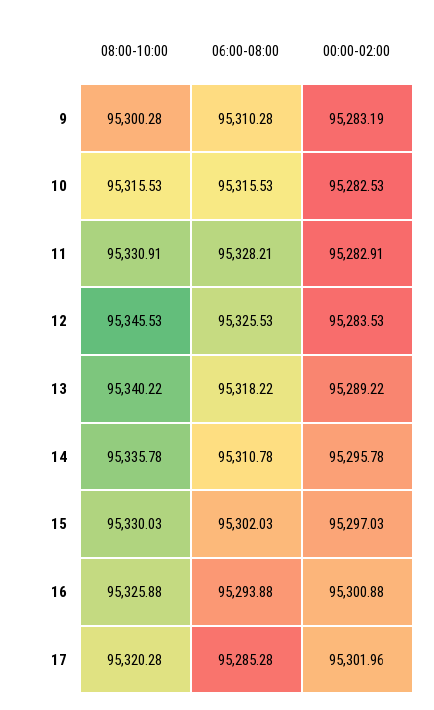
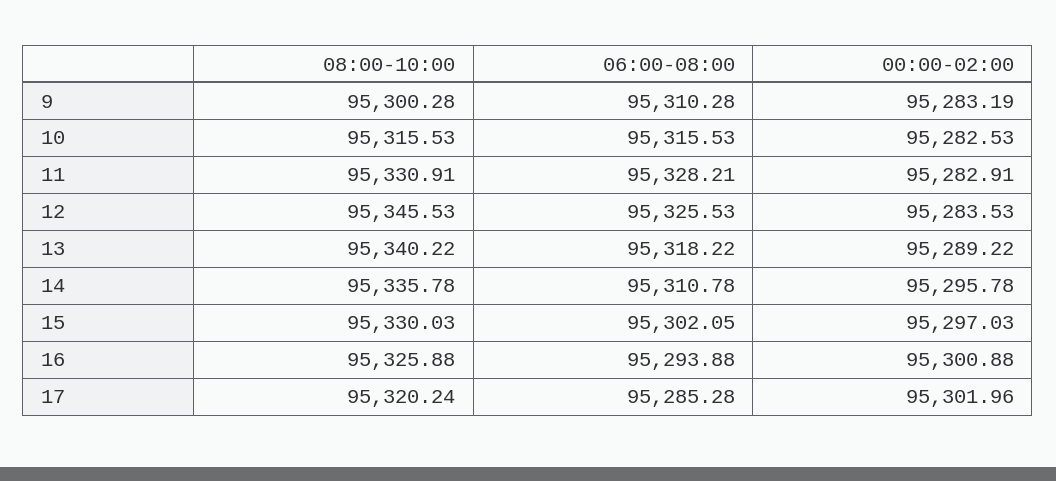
06:00-08:00, 15: 95302.03 -> 95302.05
08:00-10:00, 17: 95320.28 -> 95320.24

